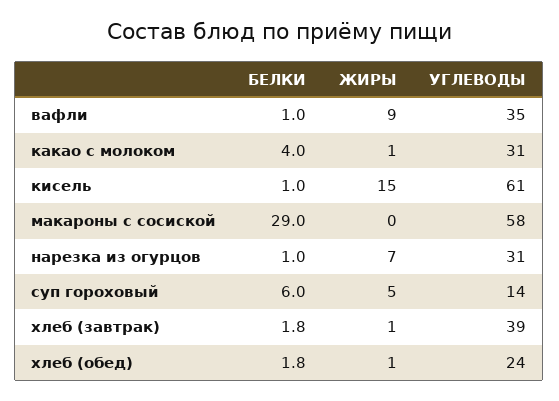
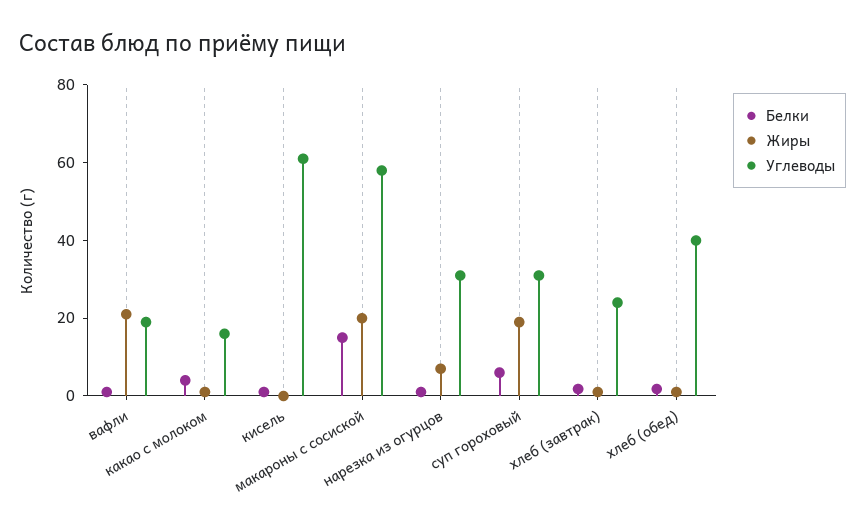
ЖИРЫ, вафли: 9 -> 20
УГЛЕВОДЫ, вафли: 35 -> 20
УГЛЕВОДЫ, какао с молоком: 31 -> 15
ЖИРЫ, кисель: 15 -> 0
БЕЛКИ, макароны с сосиской: 29 -> 15
ЖИРЫ, макароны с сосиской: 0 -> 20
ЖИРЫ, суп гороховый: 5 -> 20
УГЛЕВОДЫ, суп гороховый: 14 -> 30
УГЛЕВОДЫ, хлеб (завтрак): 39 -> 25
УГЛЕВОДЫ, хлеб (обед): 24 -> 40

